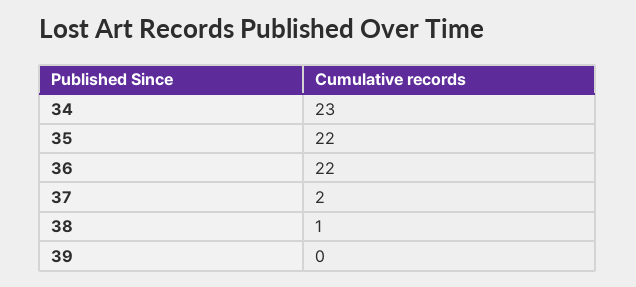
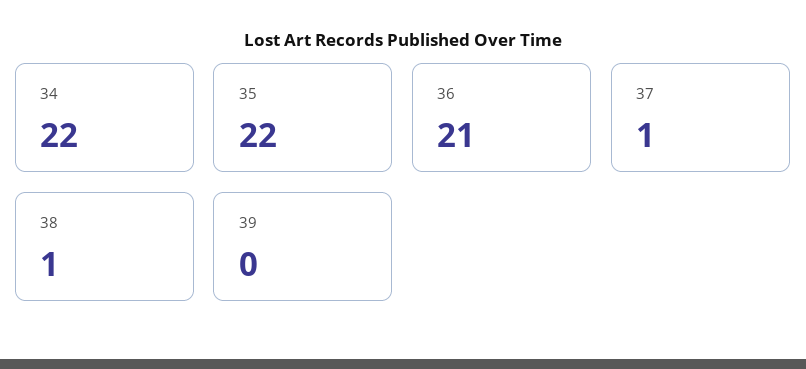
34: 23 -> 22
36: 22 -> 21
37: 2 -> 1

